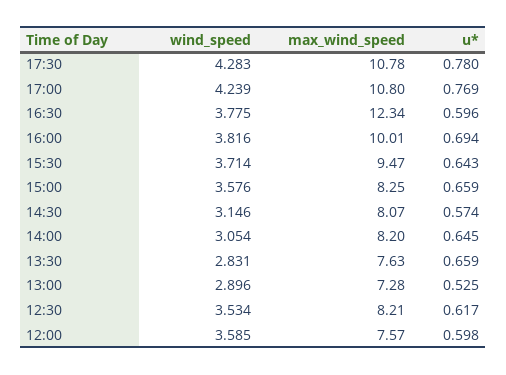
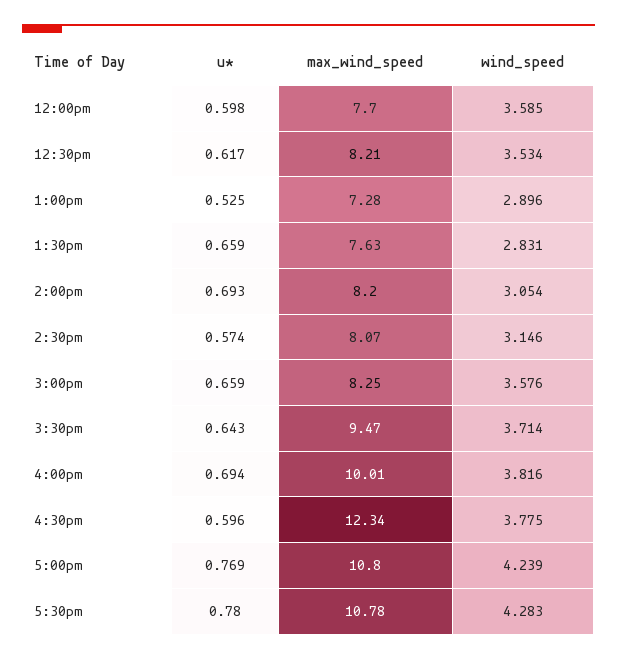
u*, 14:00: 0.645 -> 0.693
max_wind_speed, 12:00: 7.57 -> 7.7

